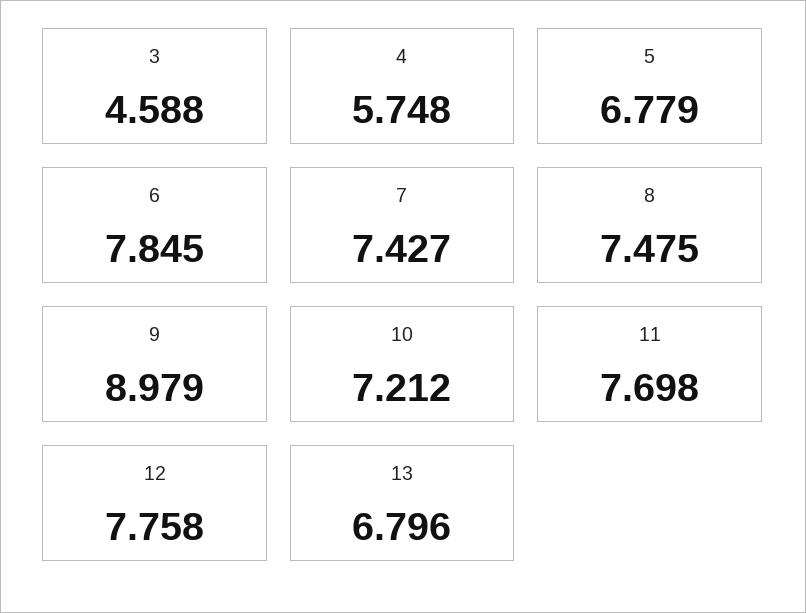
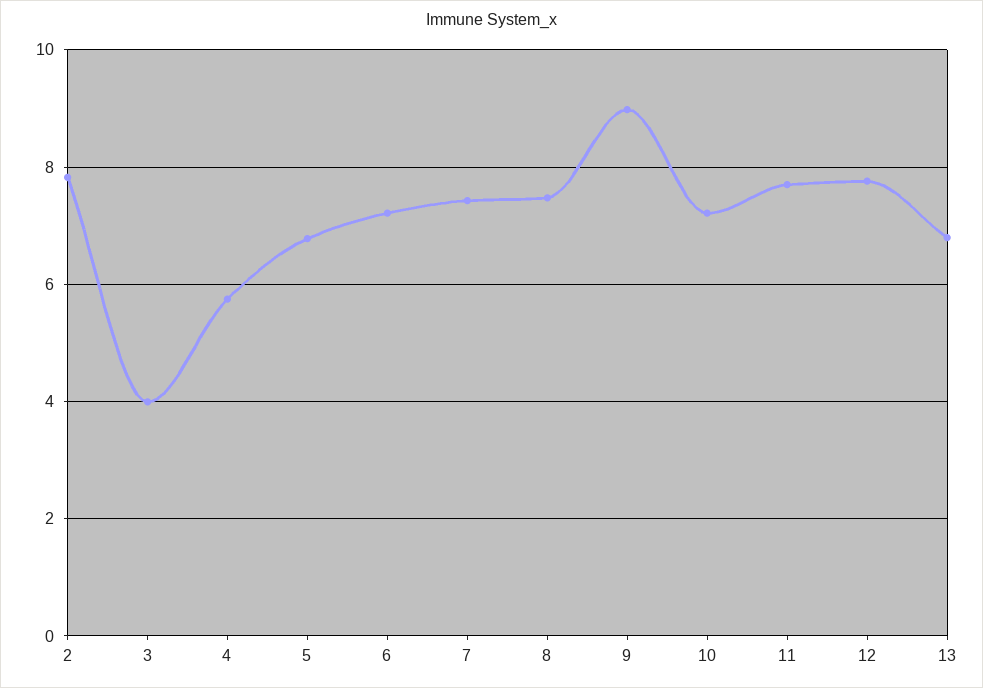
3: 4.588 -> 4
6: 7.845 -> 7.2
2: none -> 7.8

